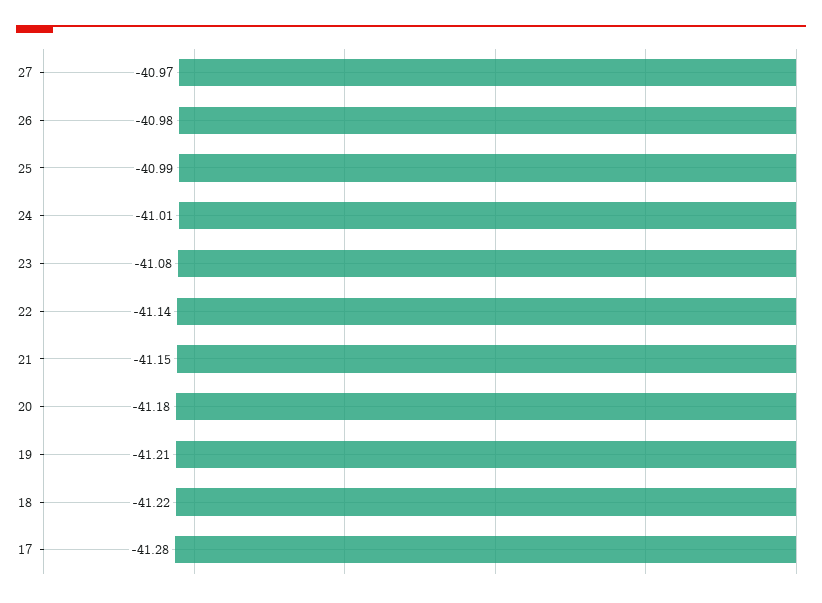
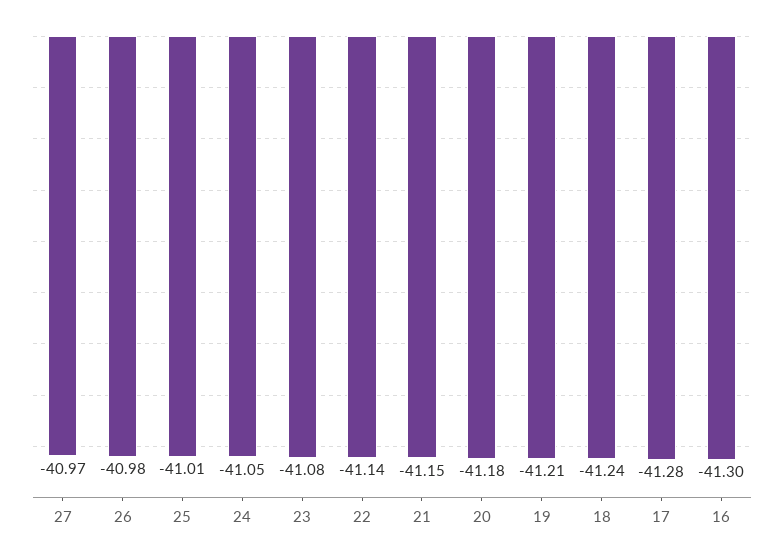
25: -40.99 -> -41.01
24: -41.01 -> -41.05
18: -41.22 -> -41.24
16: none -> -41.3

